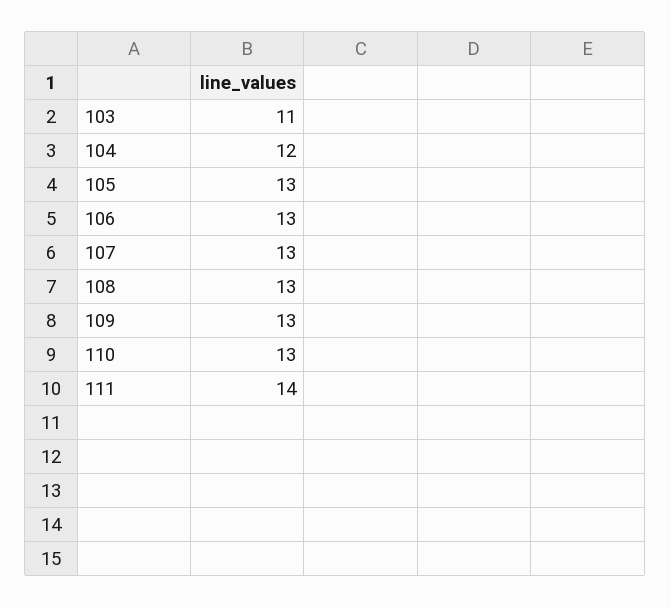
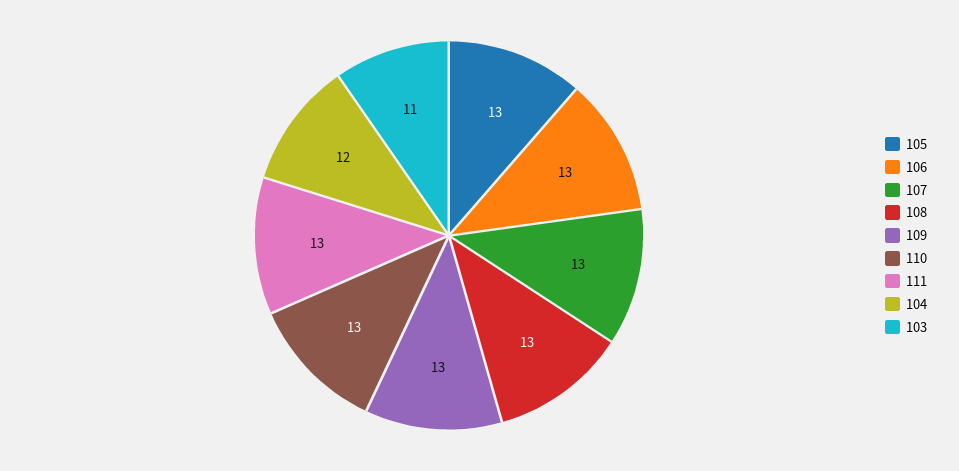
111: 14 -> 13

